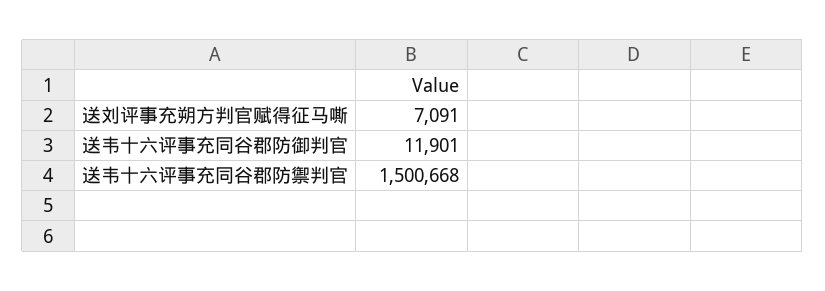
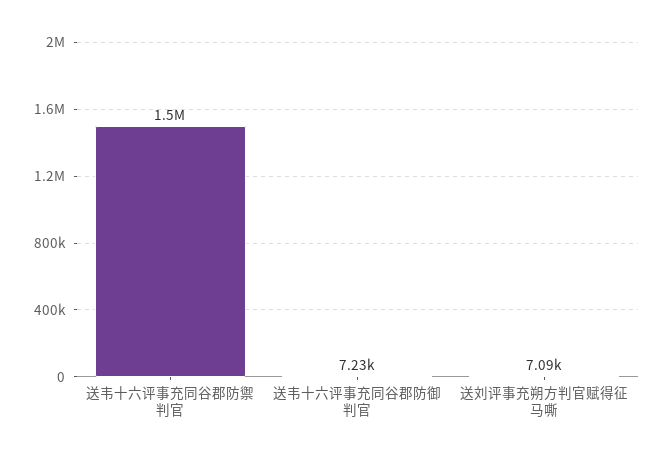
送韦十六评事充同谷郡防御判官: 11901 -> 7230

